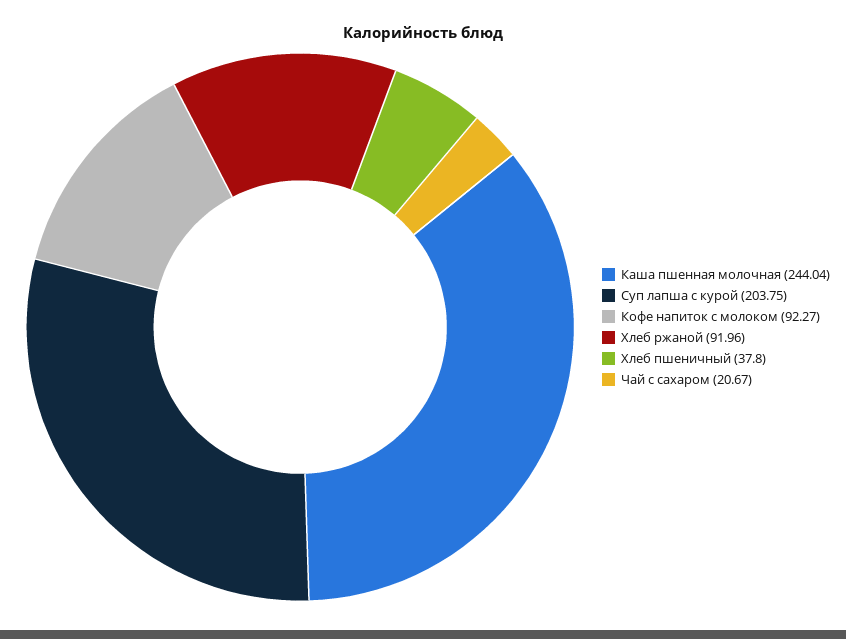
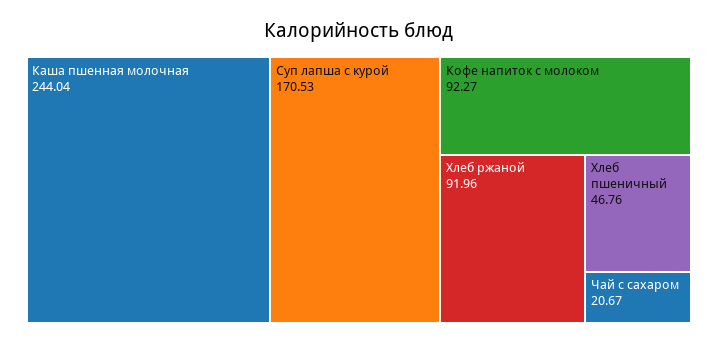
Суп лапша с курой: 203.75 -> 170.53
Хлеб пшеничный: 37.8 -> 46.76

